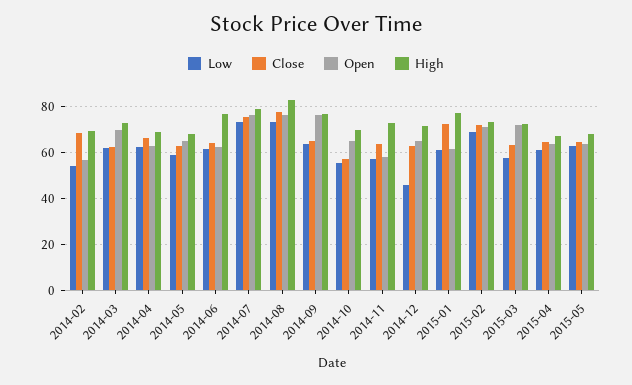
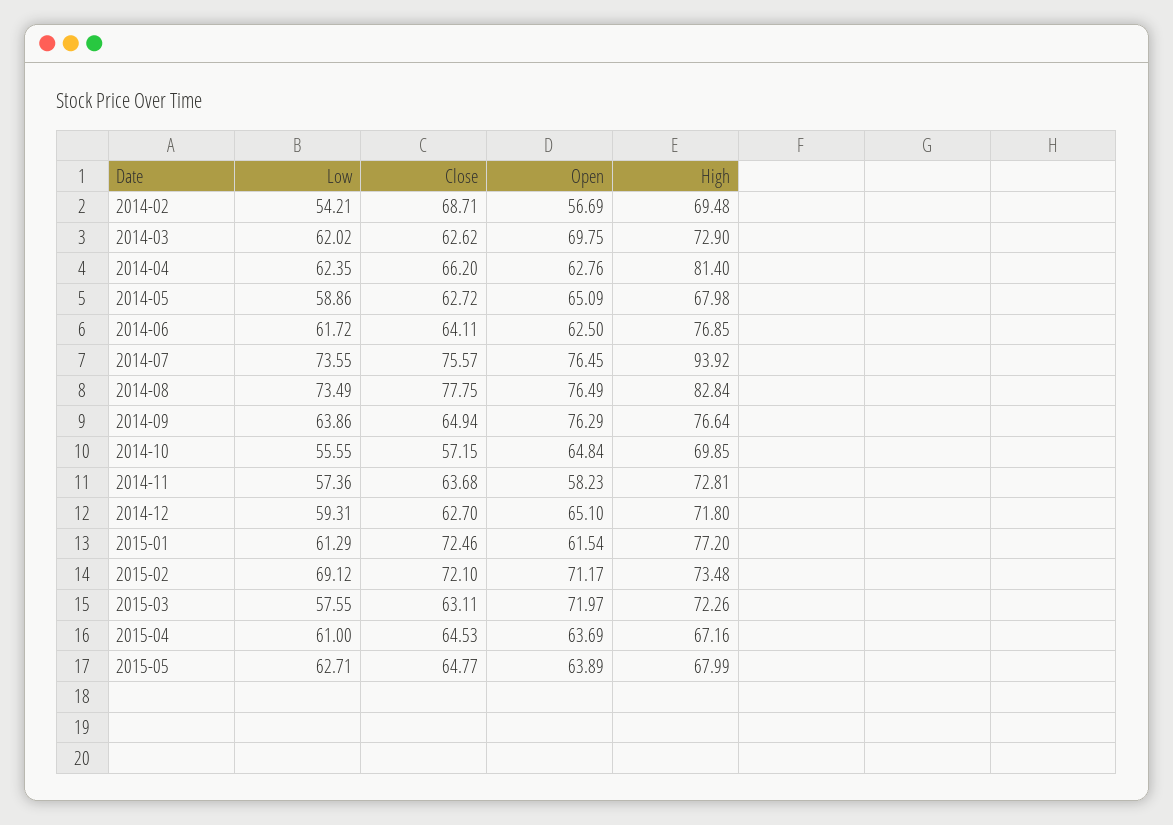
High, 2014-04: 70 -> 81.4
High, 2014-07: 80 -> 93.92
Low, 2014-12: 45 -> 59.31

